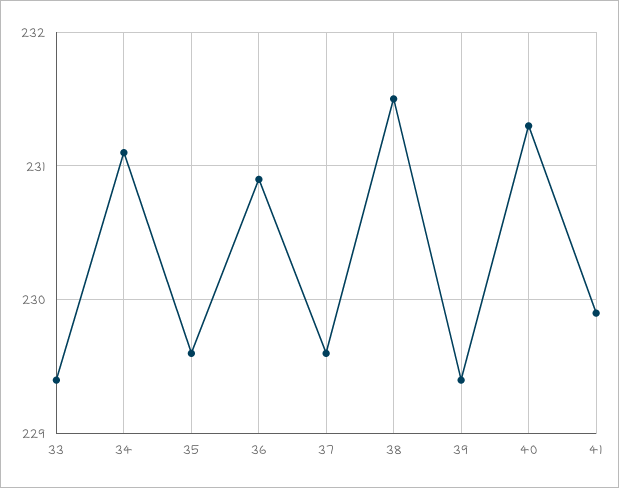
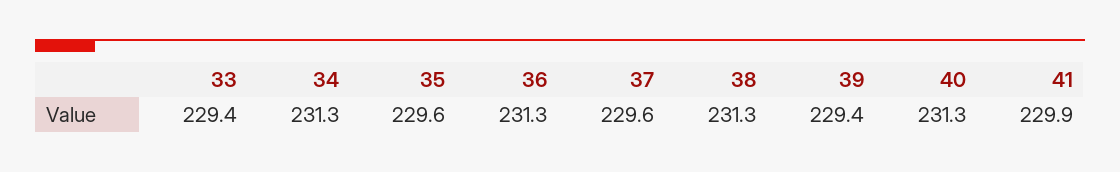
34: 231.1 -> 231.3
36: 230.9 -> 231.3
38: 231.5 -> 231.3

